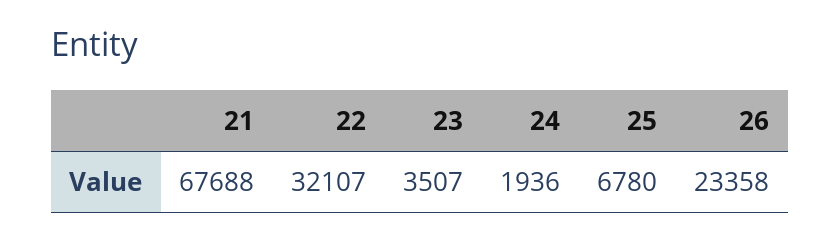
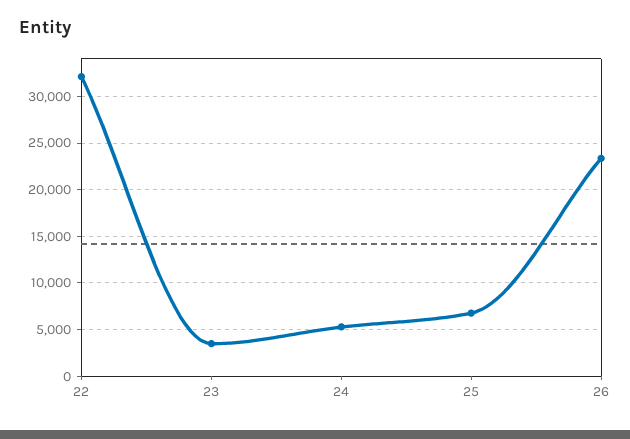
21: 67688 -> none
24: 1936 -> 5000

